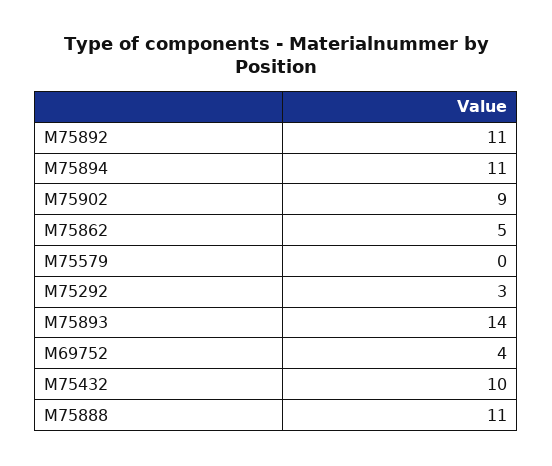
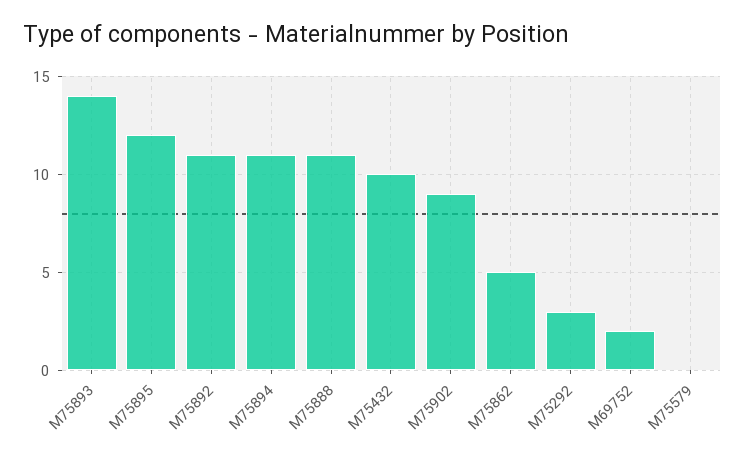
M69752: 4 -> 2
M75895: none -> 12

